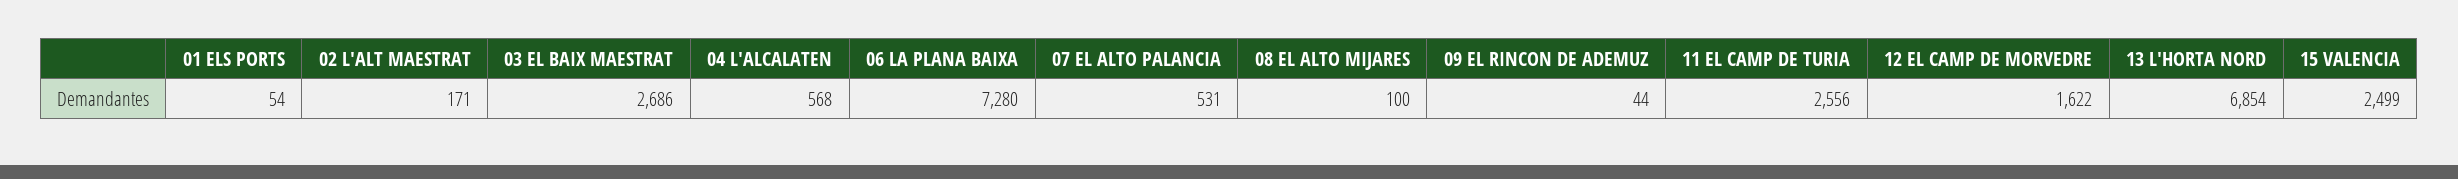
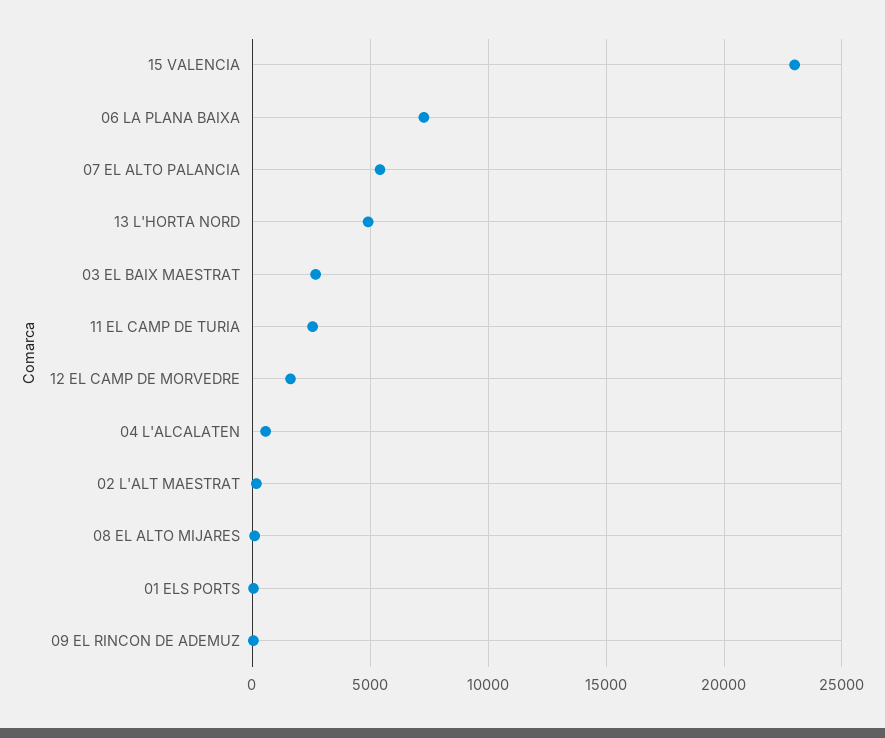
07 EL ALTO PALANCIA: 531 -> 5500
13 L'HORTA NORD: 6854 -> 5000
15 VALENCIA: 2499 -> 23000

